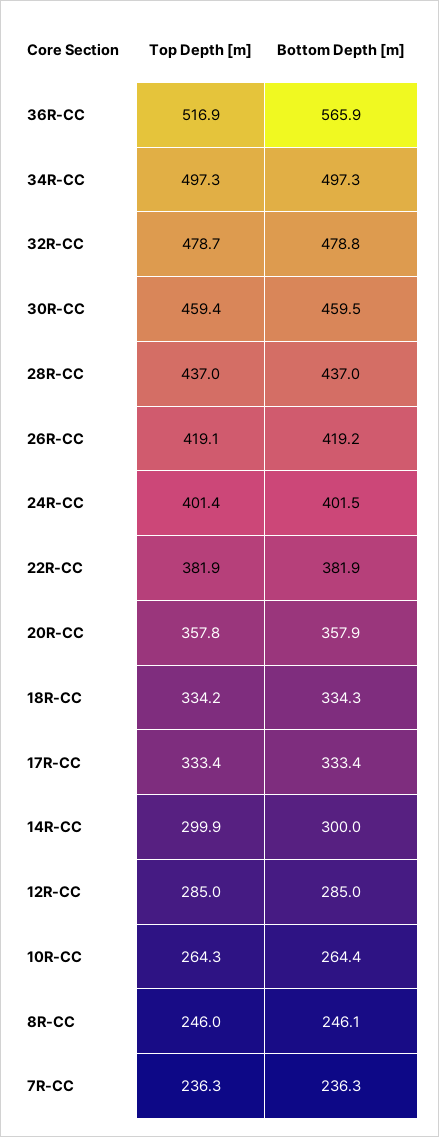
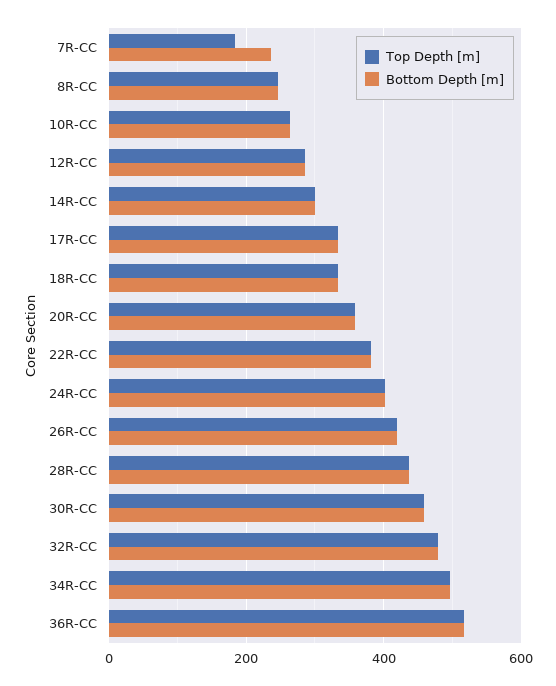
Bottom Depth [m], 36R-CC: 565.9 -> 520
Top Depth [m], 7R-CC: 236.3 -> 180

